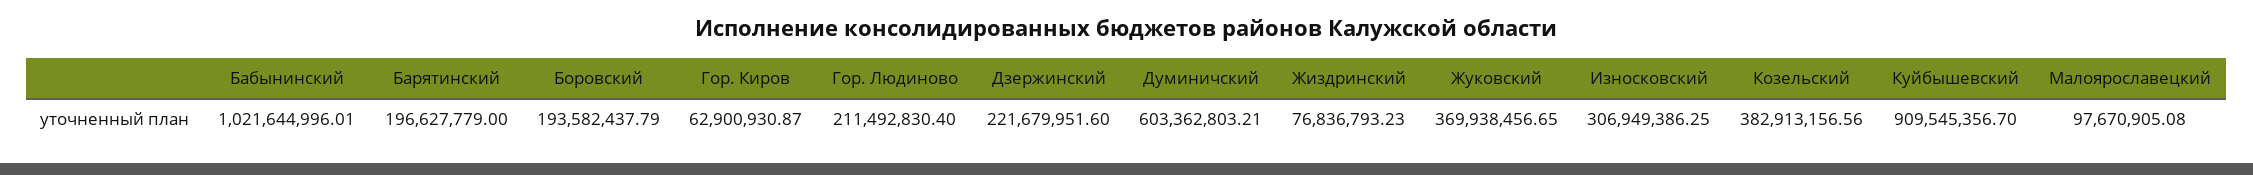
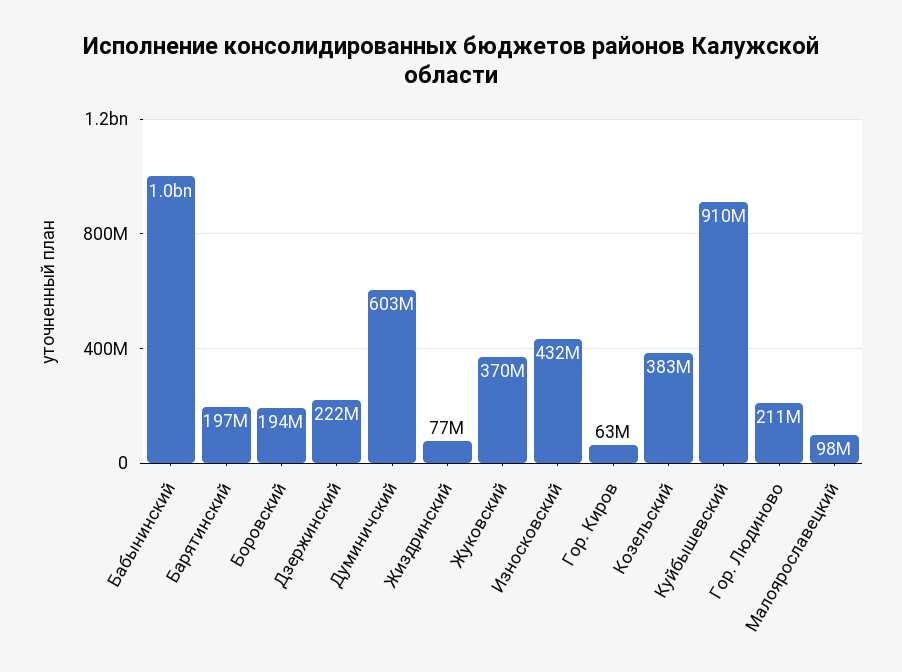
Износковский: 306949386.25 -> 432000000

